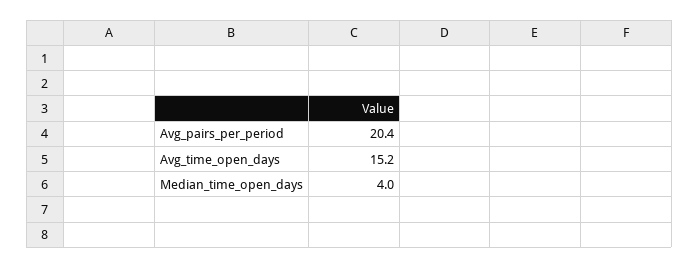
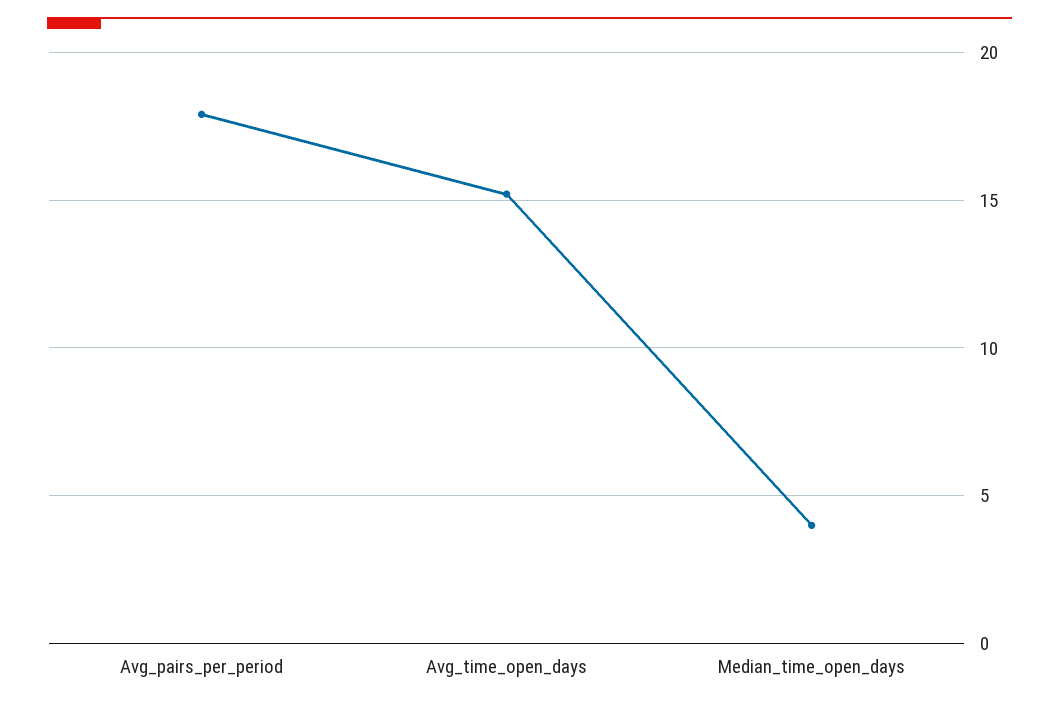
Avg_pairs_per_period: 20.4 -> 18

